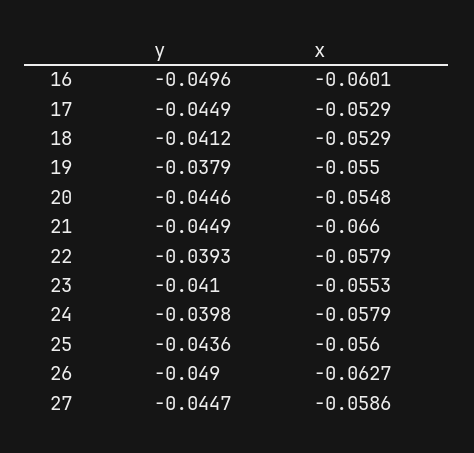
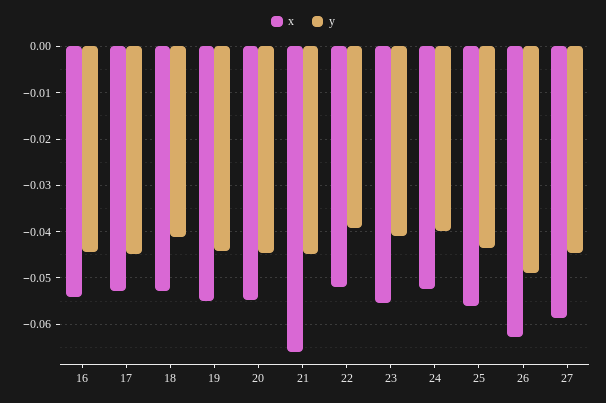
y, 16: -0.0496 -> -0.044
x, 16: -0.0601 -> -0.054
y, 19: -0.0379 -> -0.044
x, 22: -0.0579 -> -0.052
x, 24: -0.0579 -> -0.052

